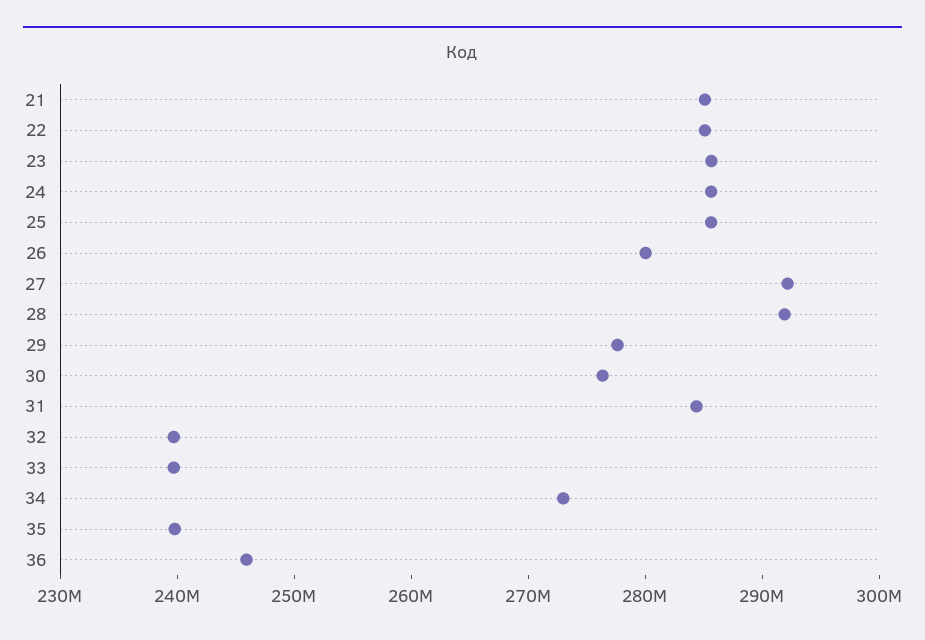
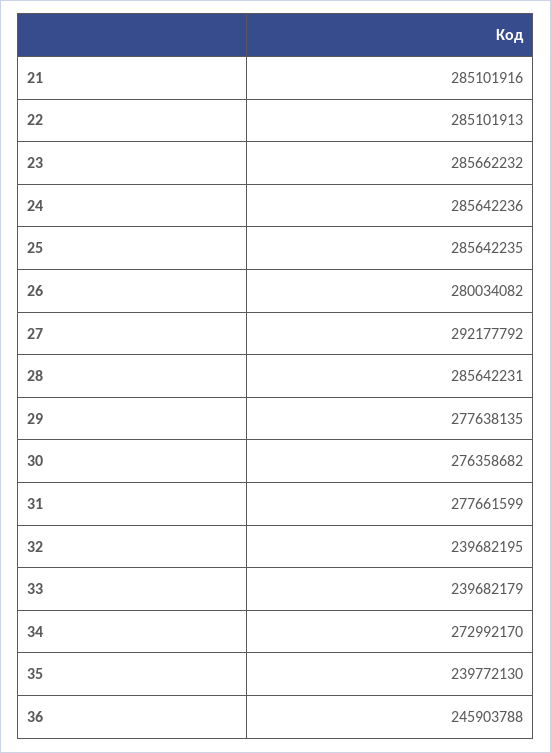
28: 292000000 -> 285642231
31: 284000000 -> 277661599

